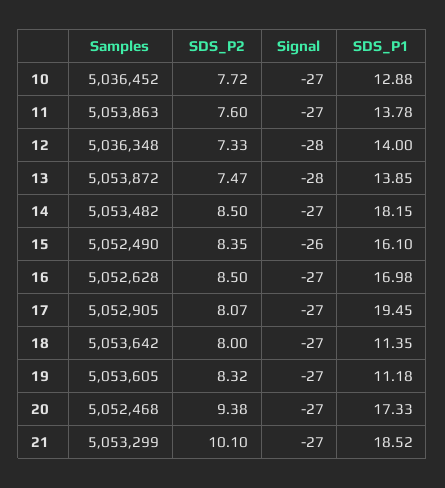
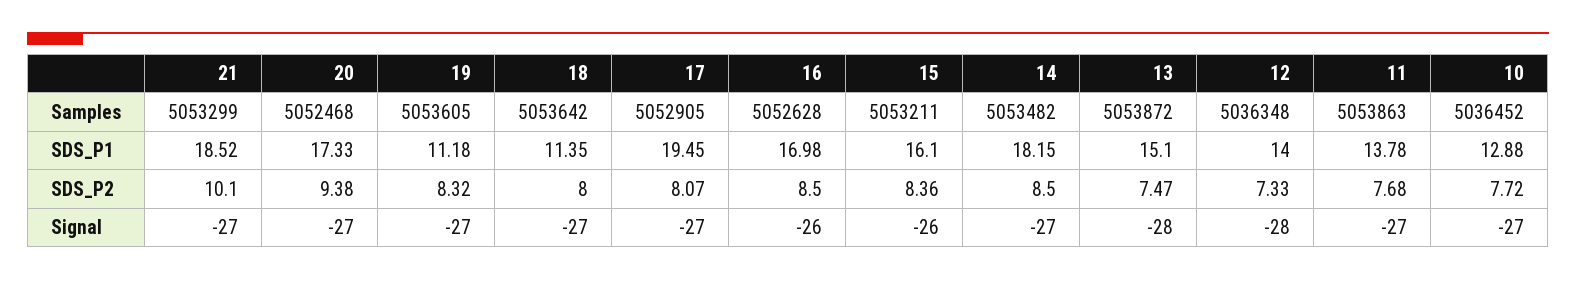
SDS_P2, 11: 7.6 -> 7.68
SDS_P1, 13: 13.85 -> 15.1
Samples, 15: 5052490 -> 5053211
SDS_P2, 15: 8.35 -> 8.36
Signal, 16: -27 -> -26

